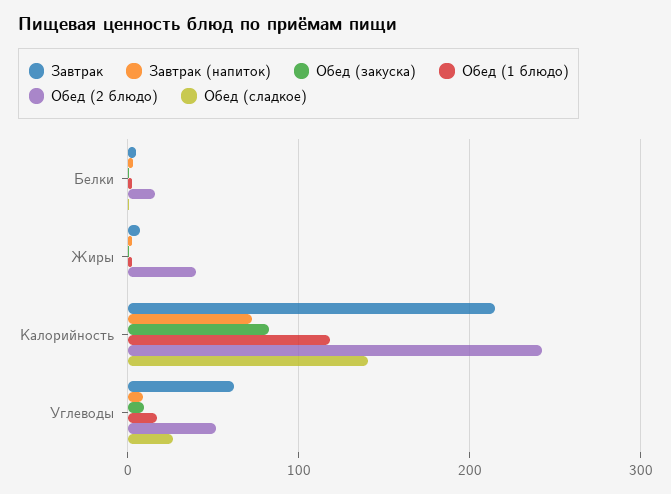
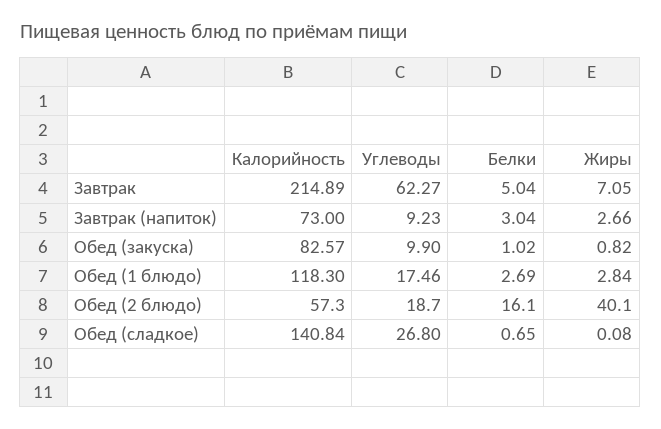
Обед (2 блюдо), Калорийность: 240 -> 57.3
Обед (2 блюдо), Углеводы: 50 -> 18.7

